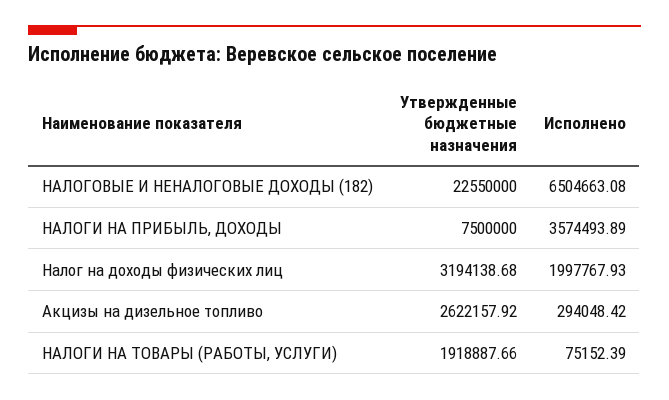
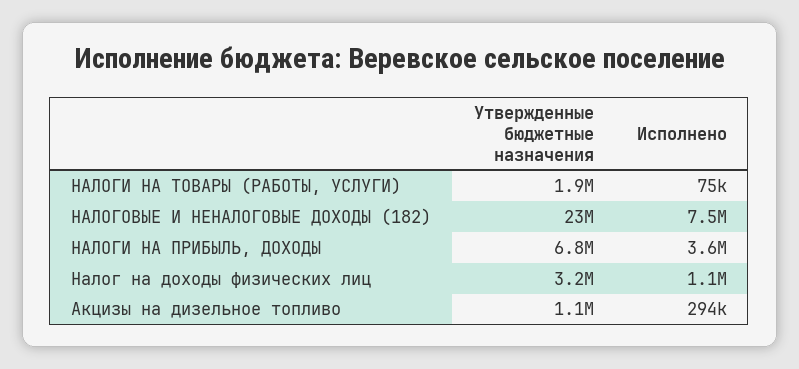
Исполнено, НАЛОГОВЫЕ И НЕНАЛОГОВЫЕ ДОХОДЫ (182): 6504663.08 -> 7500000
Утвержденные бюджетные назначения, НАЛОГИ НА ПРИБЫЛЬ, ДОХОДЫ: 7500000 -> 6800000
Исполнено, Налог на доходы физических лиц: 1997767.93 -> 1100000
Утвержденные бюджетные назначения, Акцизы на дизельное топливо: 2622157.92 -> 1100000

